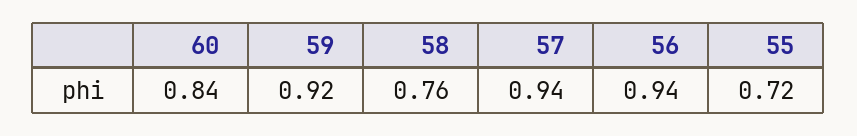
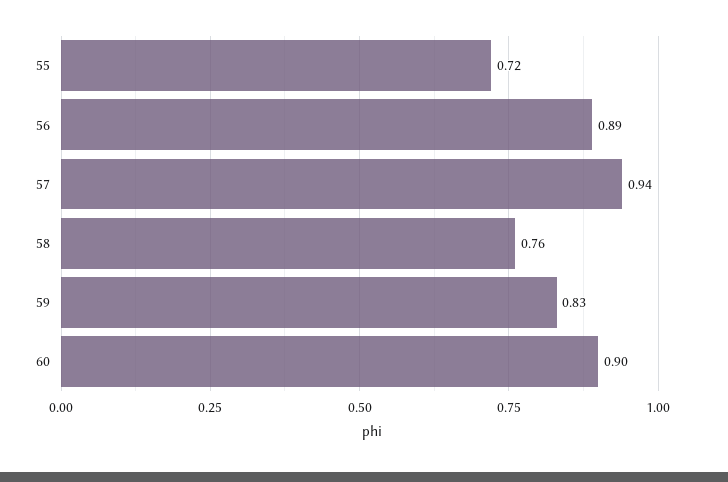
60: 0.84 -> 0.9
59: 0.92 -> 0.83
56: 0.94 -> 0.89

